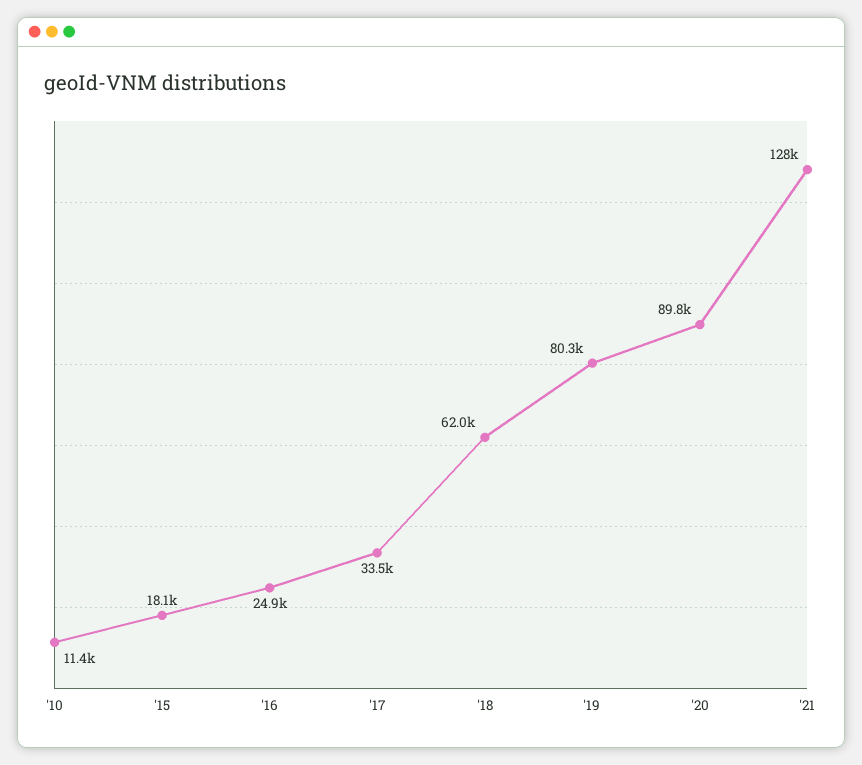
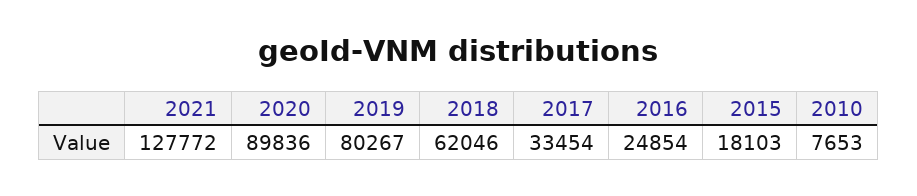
'10: 11400 -> 7653

